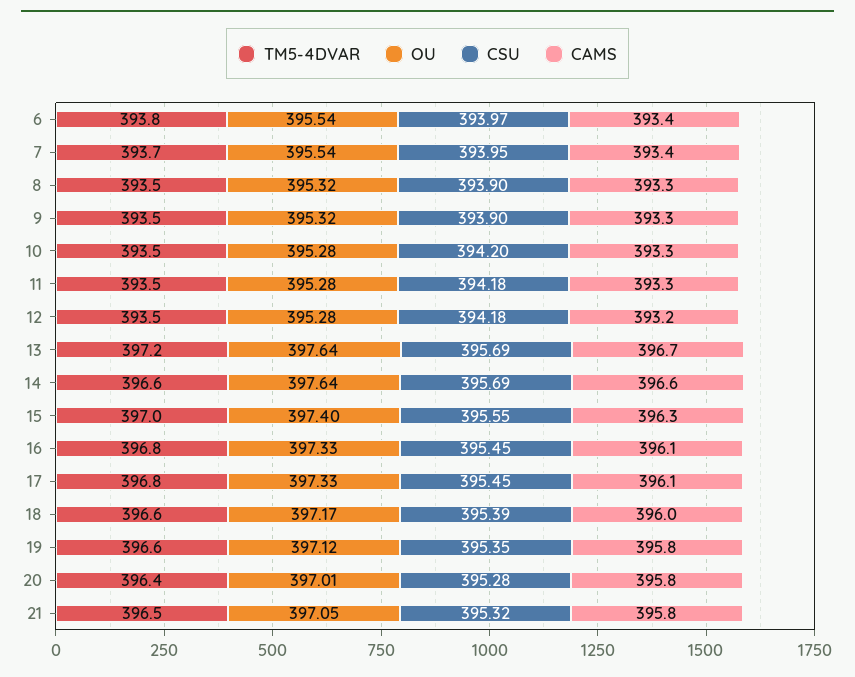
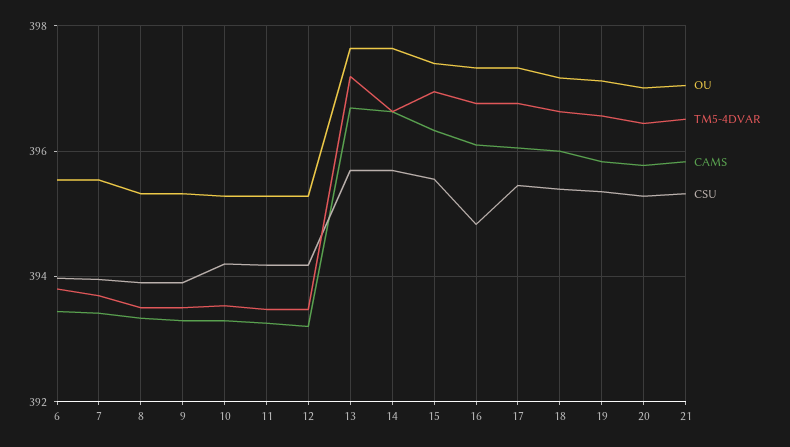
CSU, 16: 395.45 -> 394.8

